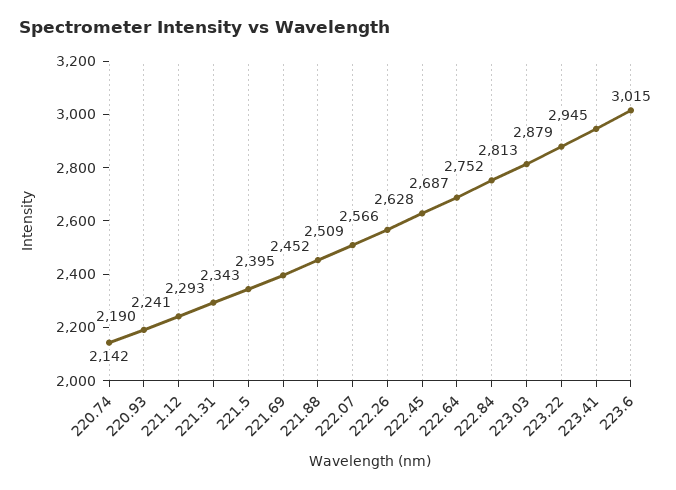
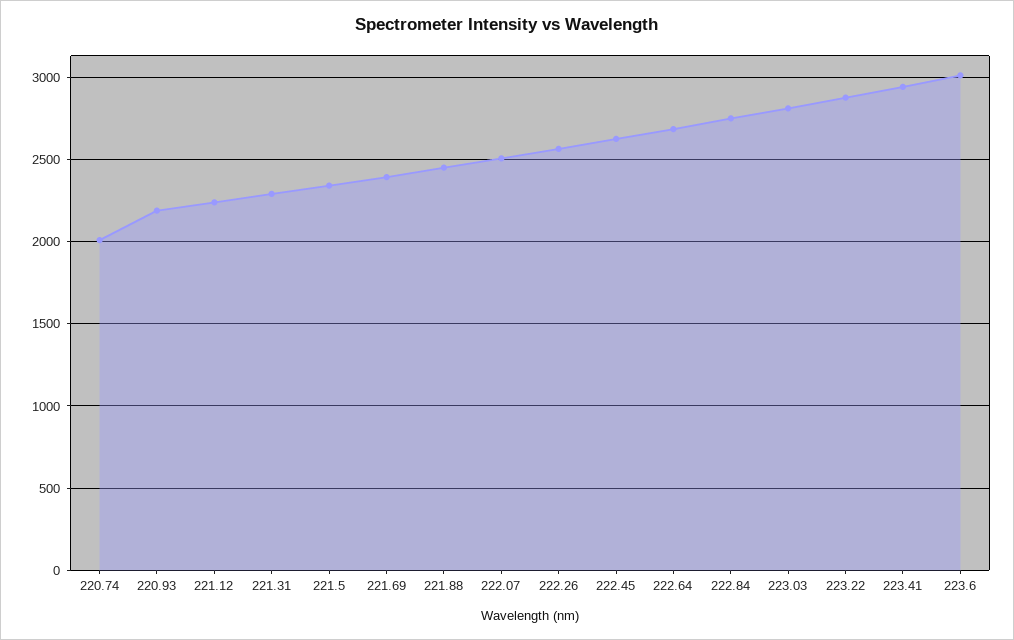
220.74: 2142 -> 2000

